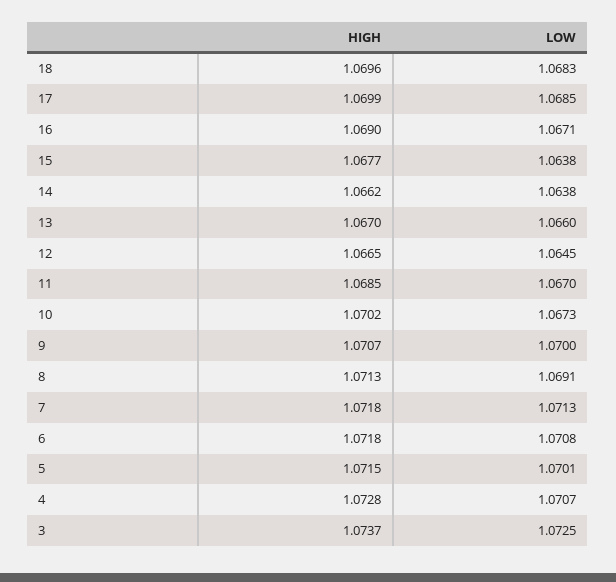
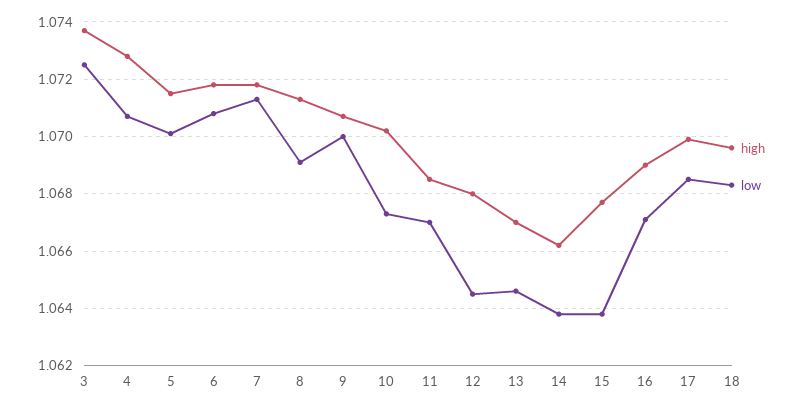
LOW, 13: 1.066 -> 1.0645
HIGH, 12: 1.0665 -> 1.068

